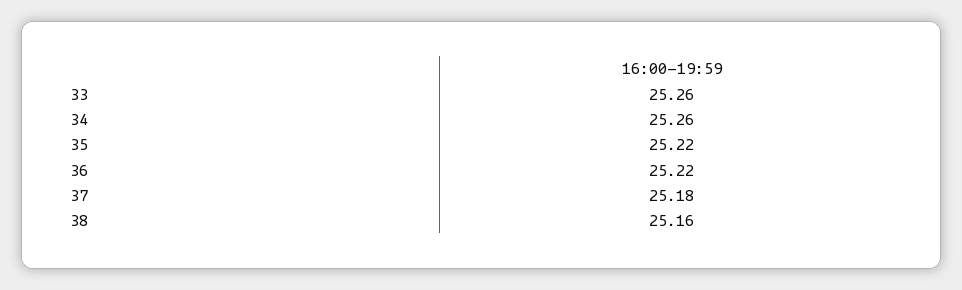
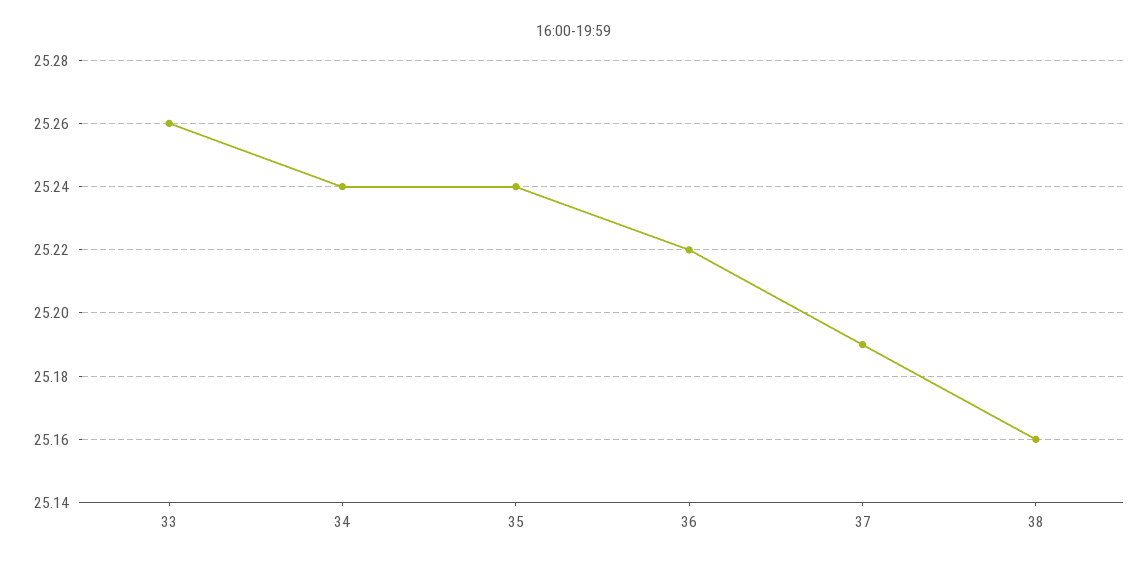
34: 25.26 -> 25.24
35: 25.22 -> 25.24
37: 25.18 -> 25.19

